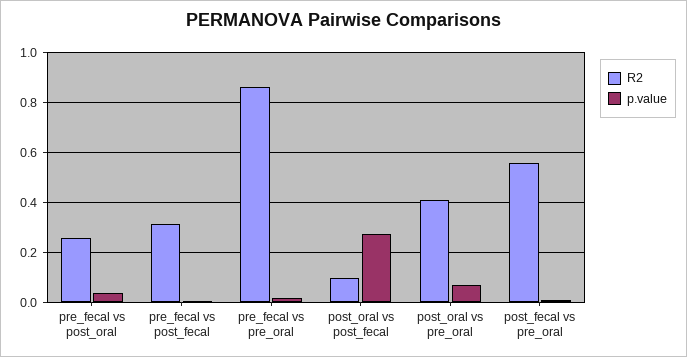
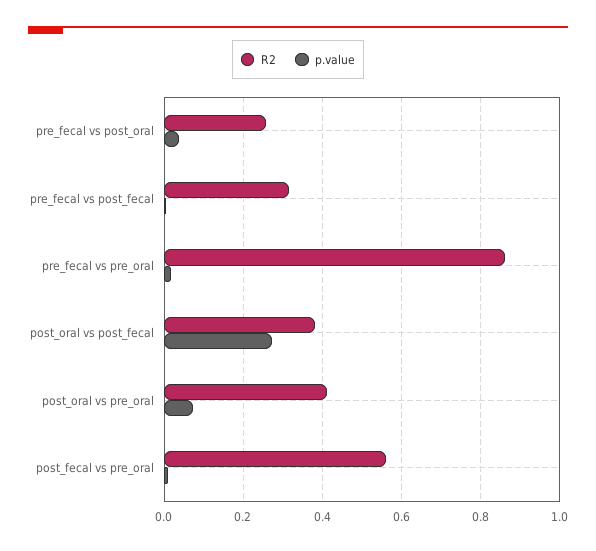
R2, post_oral vs post_fecal: 0.1 -> 0.38

